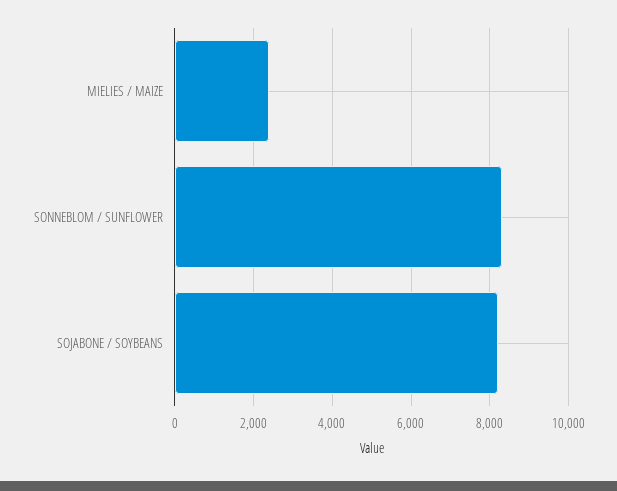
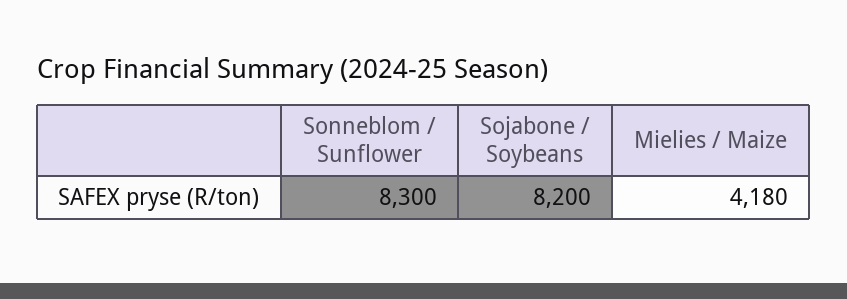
MIELIES / MAIZE: 2400 -> 4180

